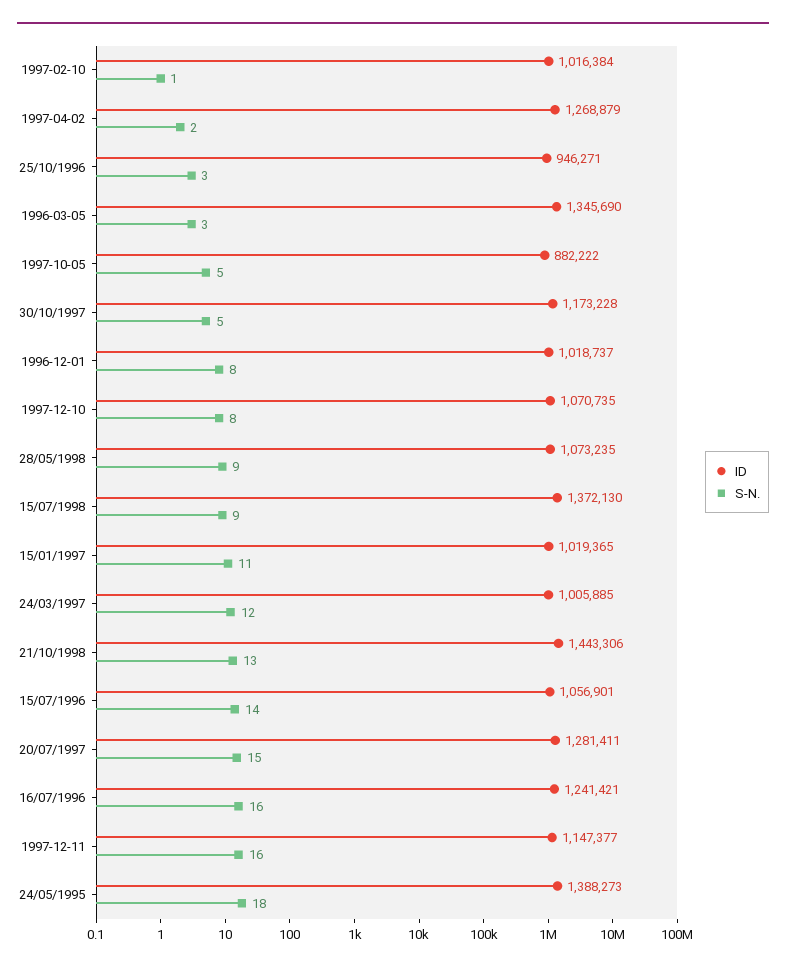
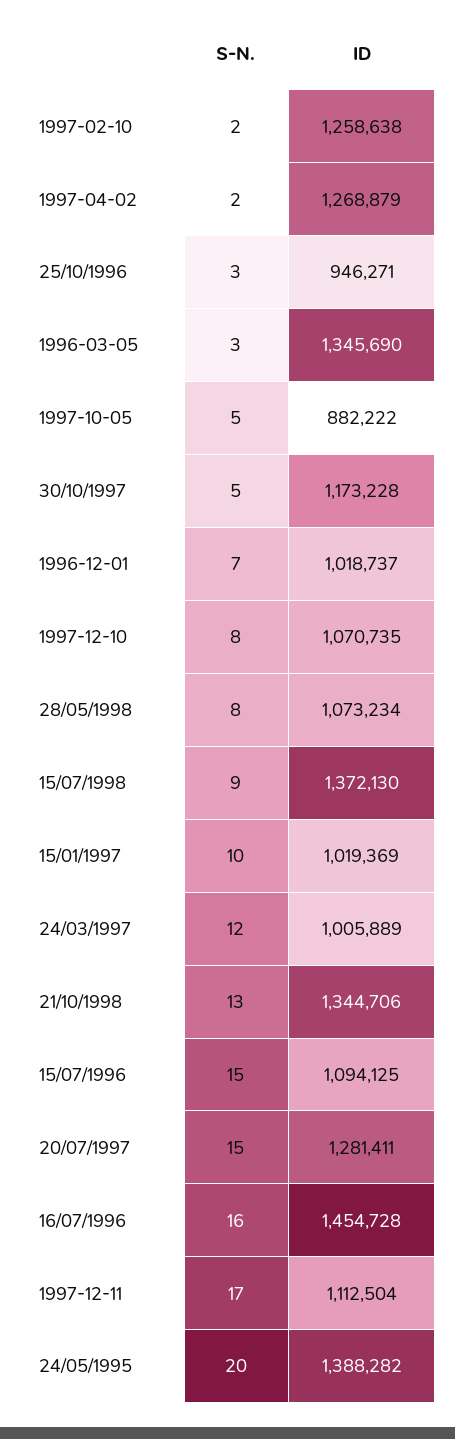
ID, 1997-02-10: 1016384 -> 1258638
S-N., 1997-02-10: 1 -> 2
S-N., 1996-12-01: 8 -> 7
ID, 28/05/1998: 1073235 -> 1073234
S-N., 28/05/1998: 9 -> 8
ID, 15/01/1997: 1019365 -> 1019369
S-N., 15/01/1997: 11 -> 10
ID, 24/03/1997: 1005885 -> 1005889
ID, 21/10/1998: 1443306 -> 1344706
ID, 15/07/1996: 1056901 -> 1094125
S-N., 15/07/1996: 14 -> 15
ID, 16/07/1996: 1241421 -> 1454728
ID, 1997-12-11: 1147377 -> 1112504
S-N., 1997-12-11: 16 -> 17
ID, 24/05/1995: 1388273 -> 1388282
S-N., 24/05/1995: 18 -> 20

